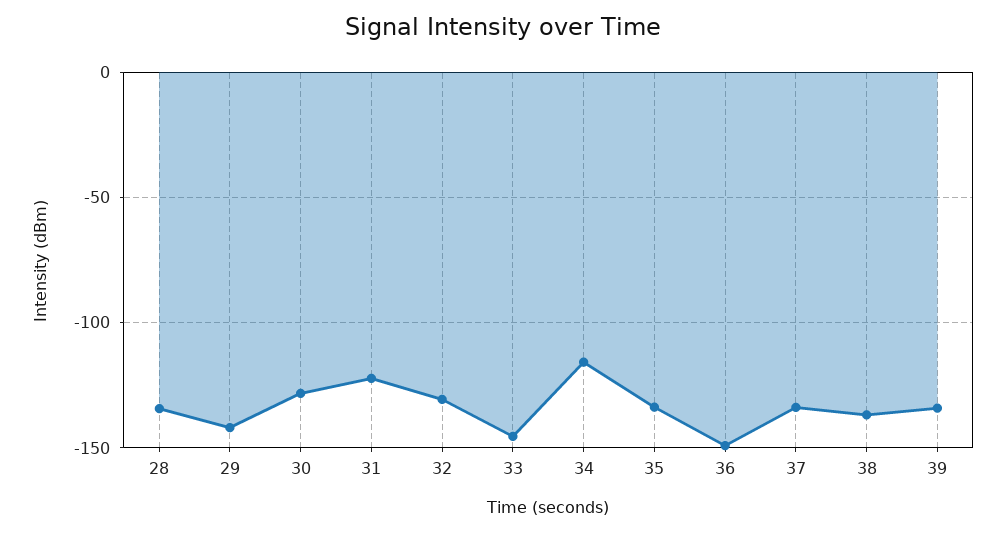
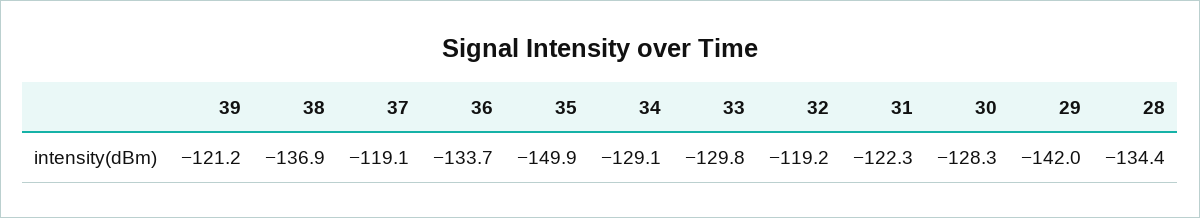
32: -130 -> -119.2
33: -145 -> -129.8
34: -115 -> -129.1
35: -135 -> -149.9
36: -150 -> -133.7
37: -135 -> -119.1
39: -135 -> -121.2

